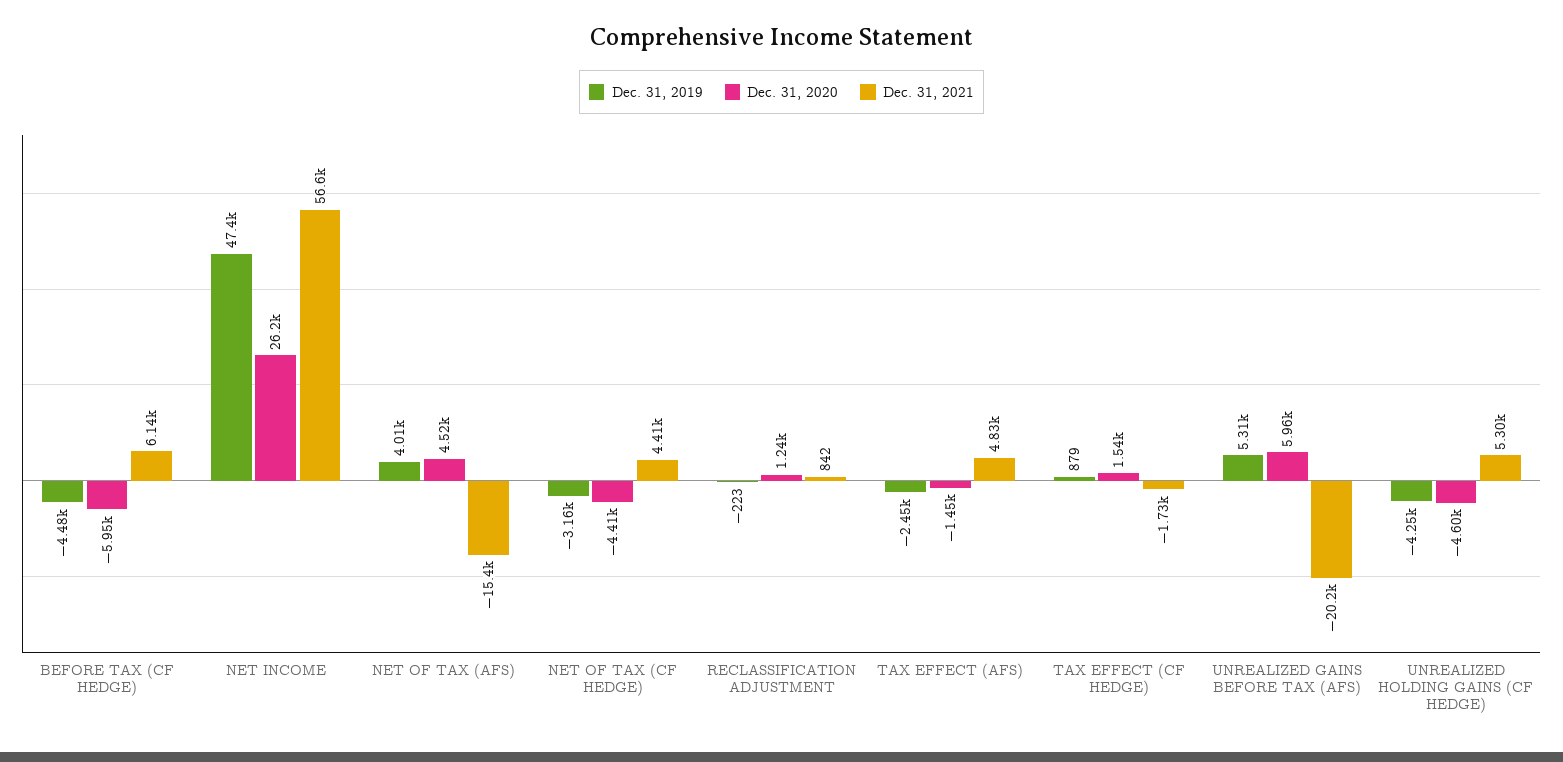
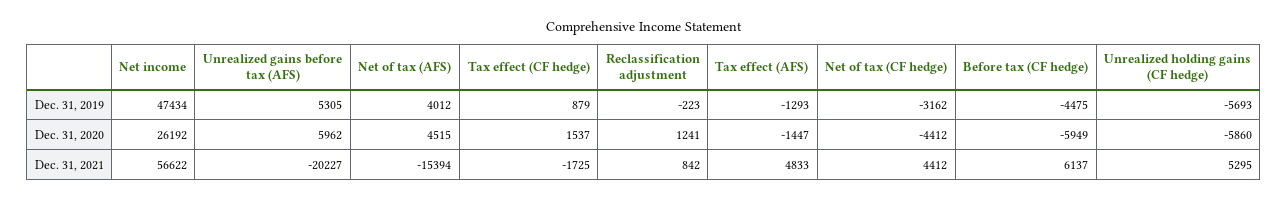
Dec. 31, 2019, TAX EFFECT (AFS): -2450 -> -1293
Dec. 31, 2019, UNREALIZED HOLDING GAINS (CF HEDGE): -4250 -> -5693
Dec. 31, 2020, UNREALIZED HOLDING GAINS (CF HEDGE): -4600 -> -5860

